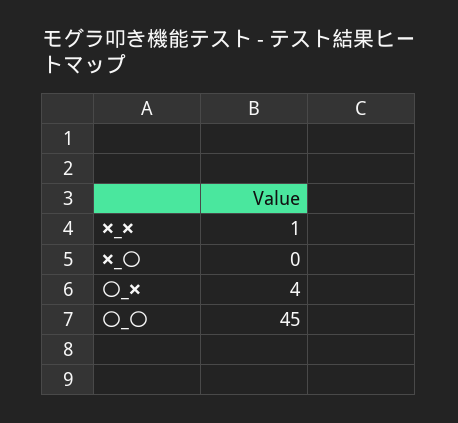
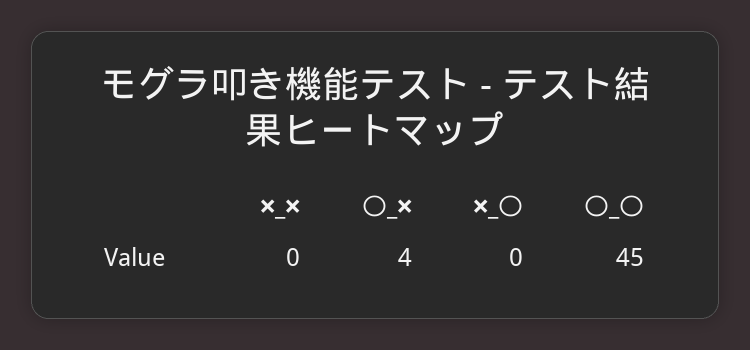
✖_✖: 1 -> 0

